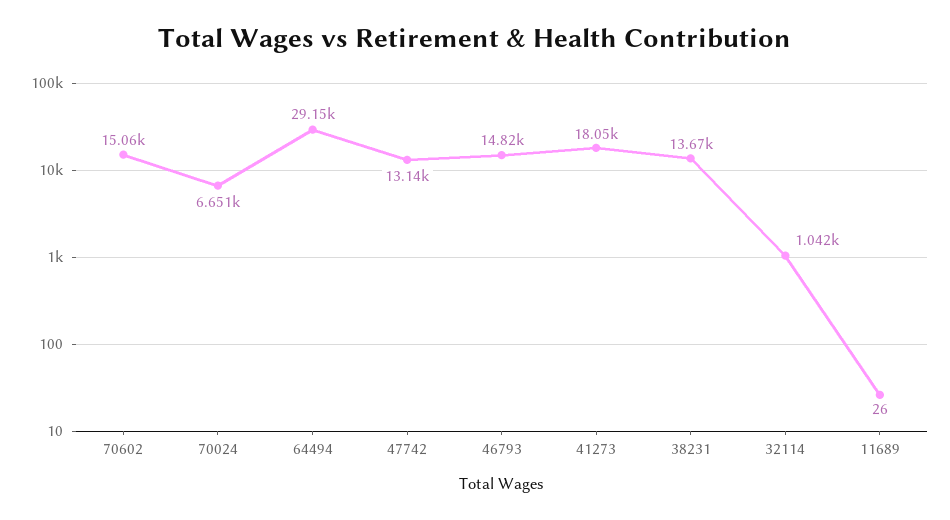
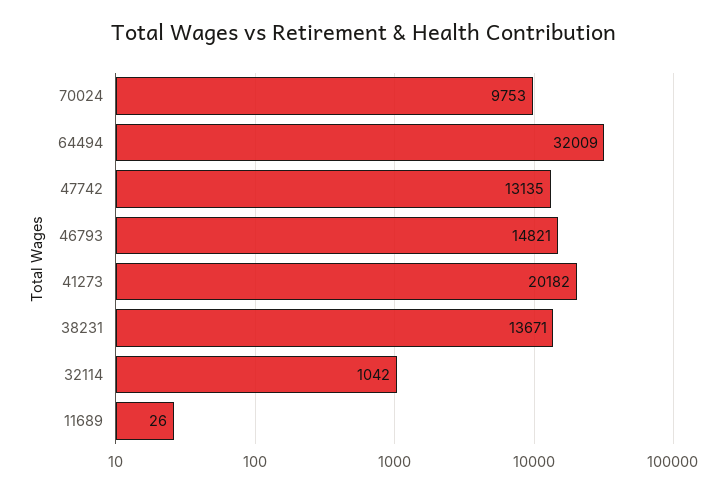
70602: 15060 -> none
70024: 6651 -> 9753
64494: 29150 -> 32009
41273: 18050 -> 20182

